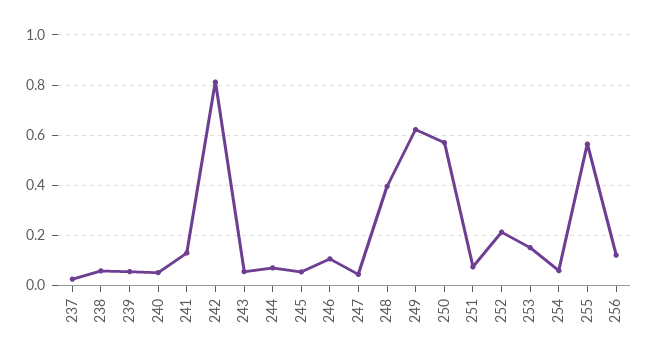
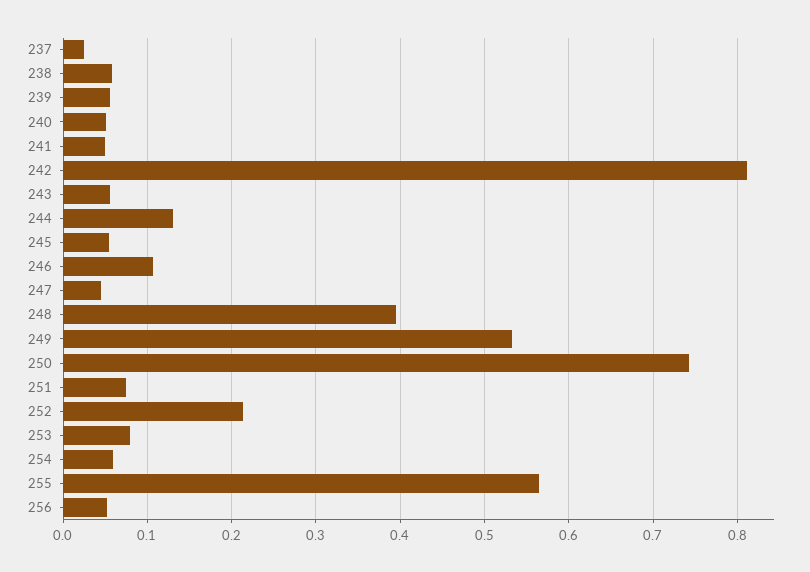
241: 0.125 -> 0.05
244: 0.075 -> 0.13
249: 0.625 -> 0.53
250: 0.575 -> 0.74
253: 0.15 -> 0.08
256: 0.125 -> 0.05

